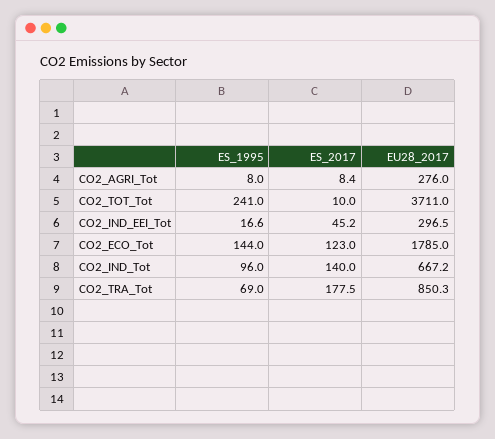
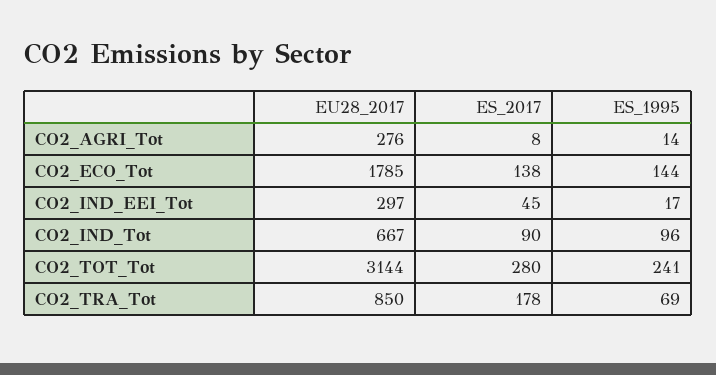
ES_1995, CO2_AGRI_Tot: 8 -> 14
ES_2017, CO2_TOT_Tot: 10 -> 280
EU28_2017, CO2_TOT_Tot: 3711 -> 3144
ES_2017, CO2_ECO_Tot: 123 -> 138
ES_2017, CO2_IND_Tot: 140 -> 90

